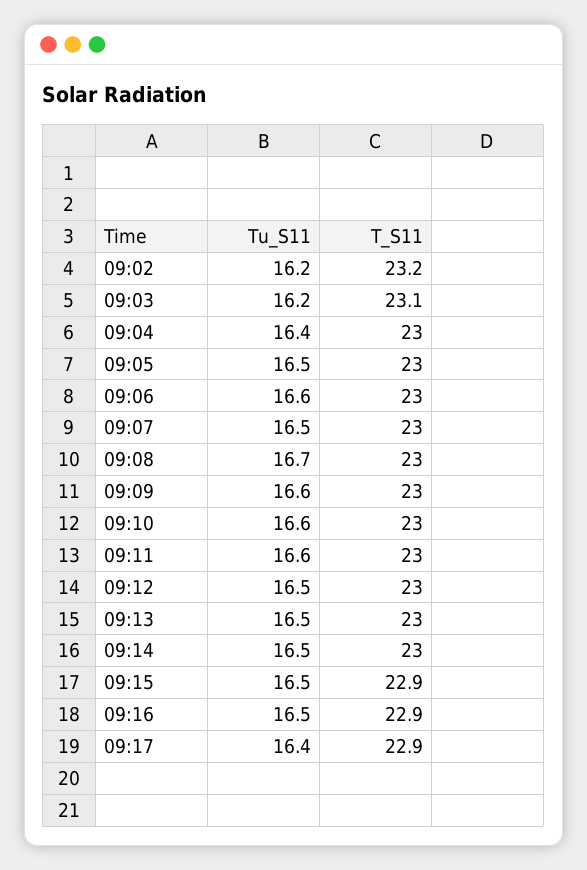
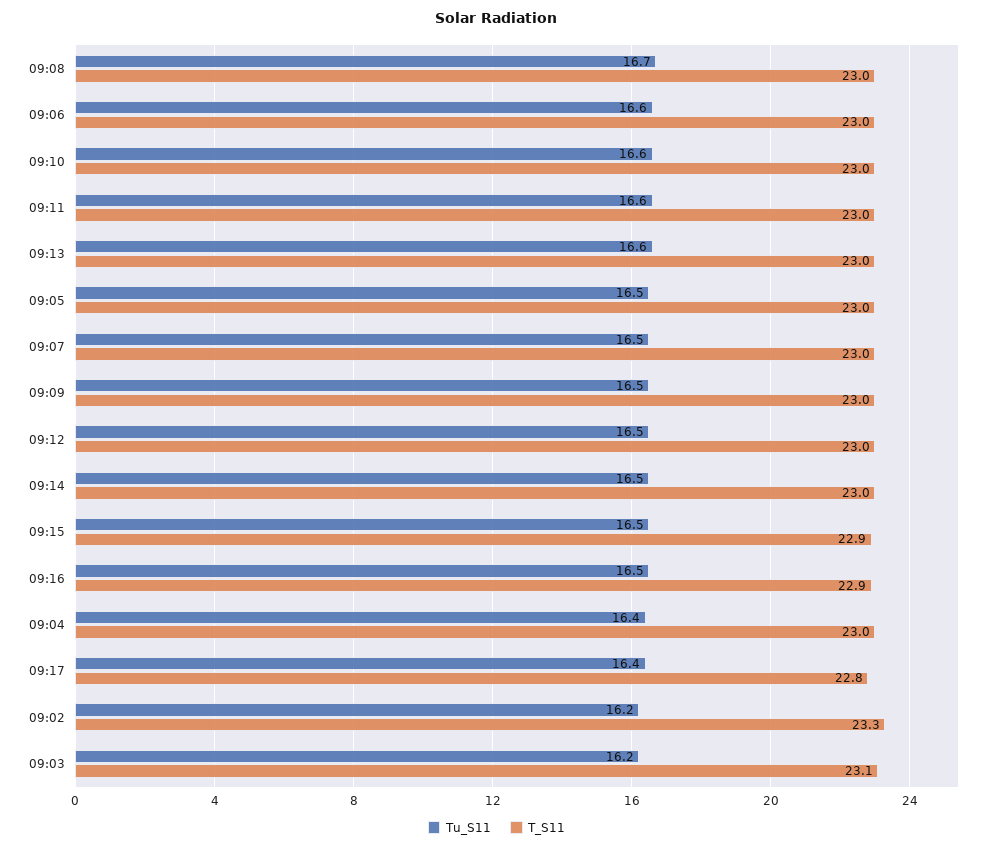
T_S11, 09:02: 23.2 -> 23.3
Tu_S11, 09:09: 16.6 -> 16.5
Tu_S11, 09:13: 16.5 -> 16.6
T_S11, 09:17: 22.9 -> 22.8

